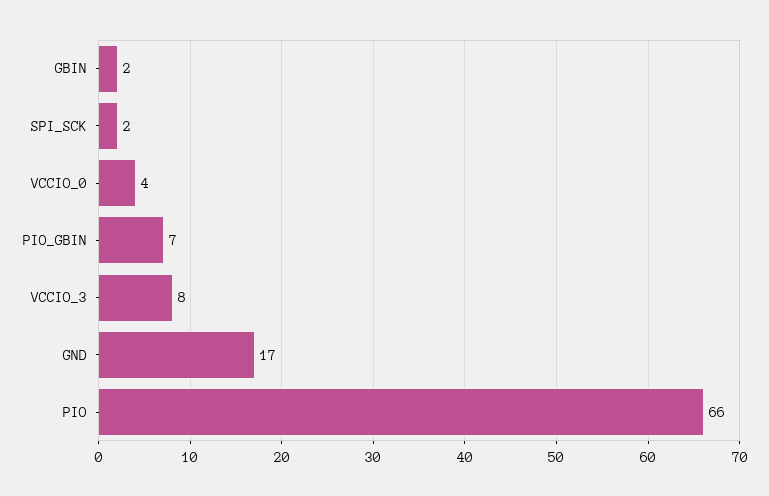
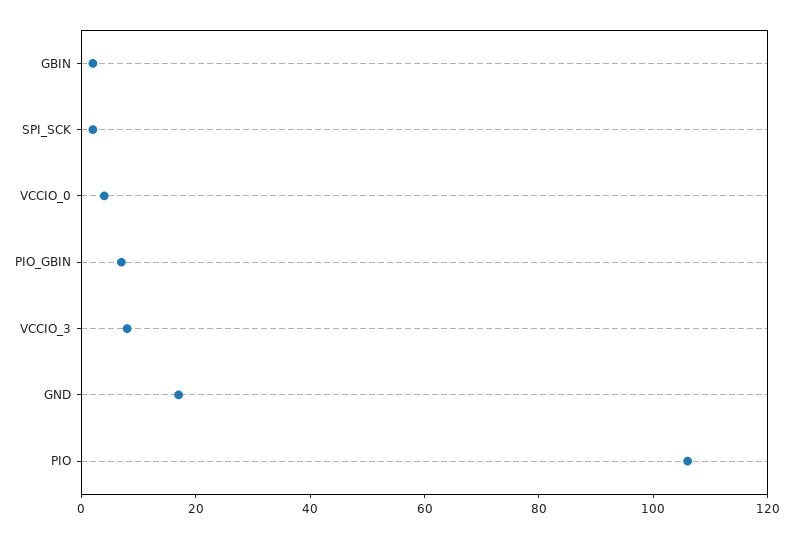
PIO: 66 -> 105

